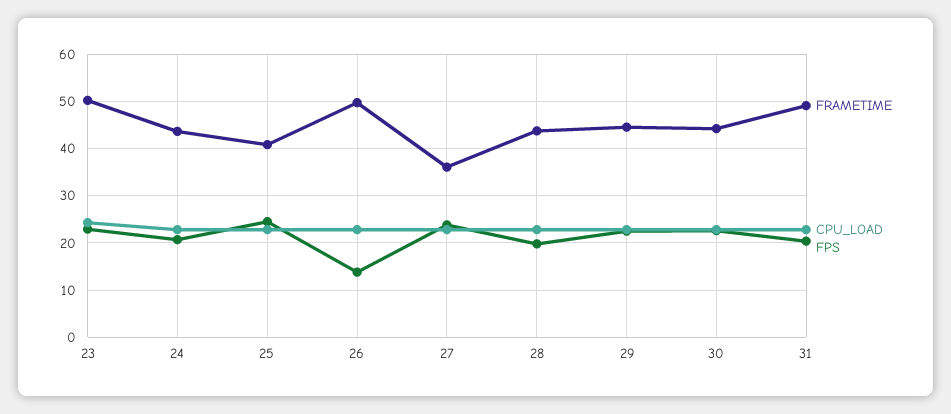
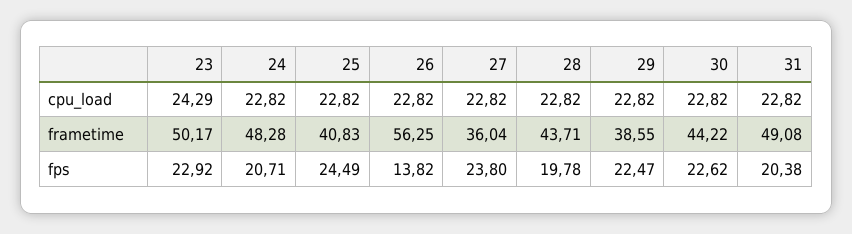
FRAMETIME, 24: 44 -> 48.28
FRAMETIME, 26: 50 -> 56.25
FRAMETIME, 29: 44 -> 38.55

